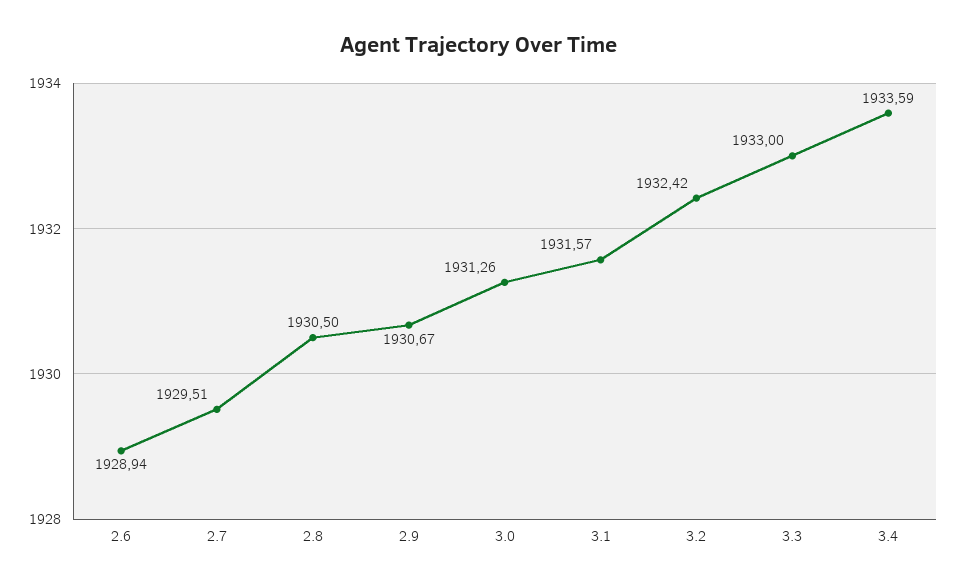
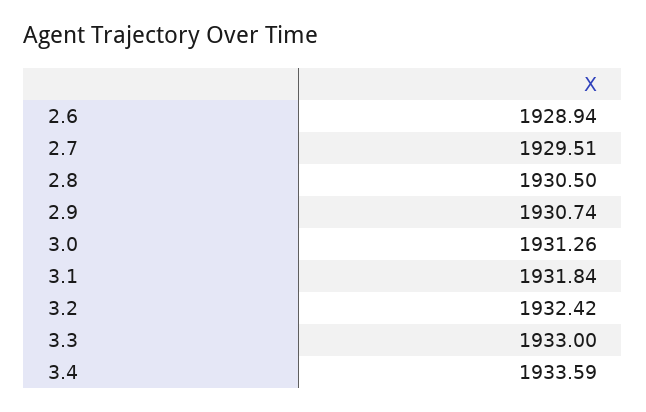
2.9: 1930.67 -> 1930.74
3.1: 1931.57 -> 1931.84

